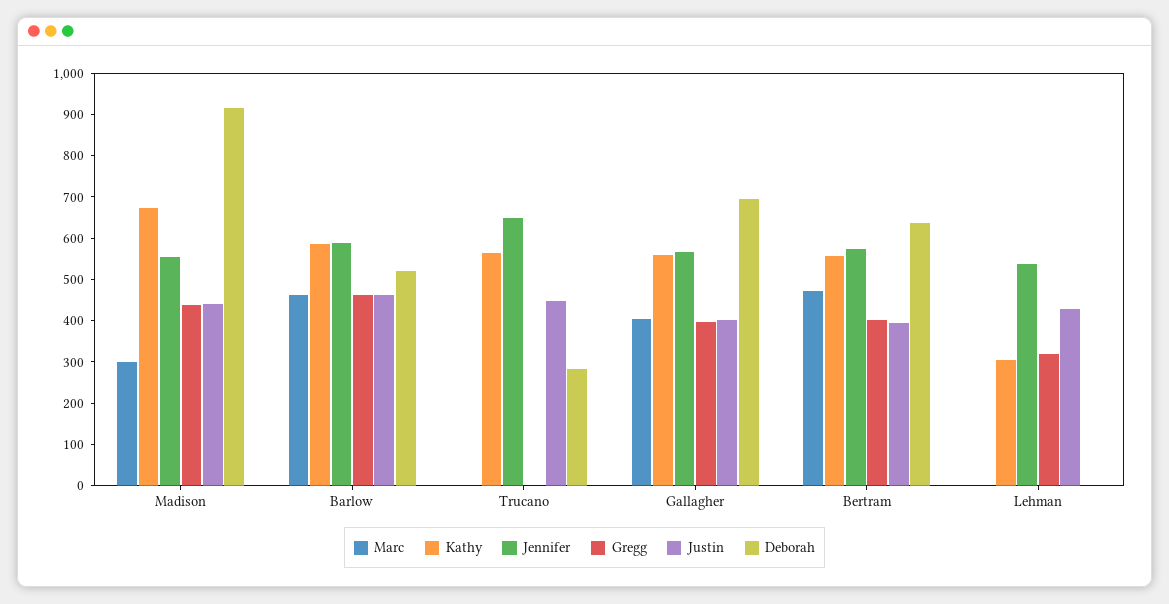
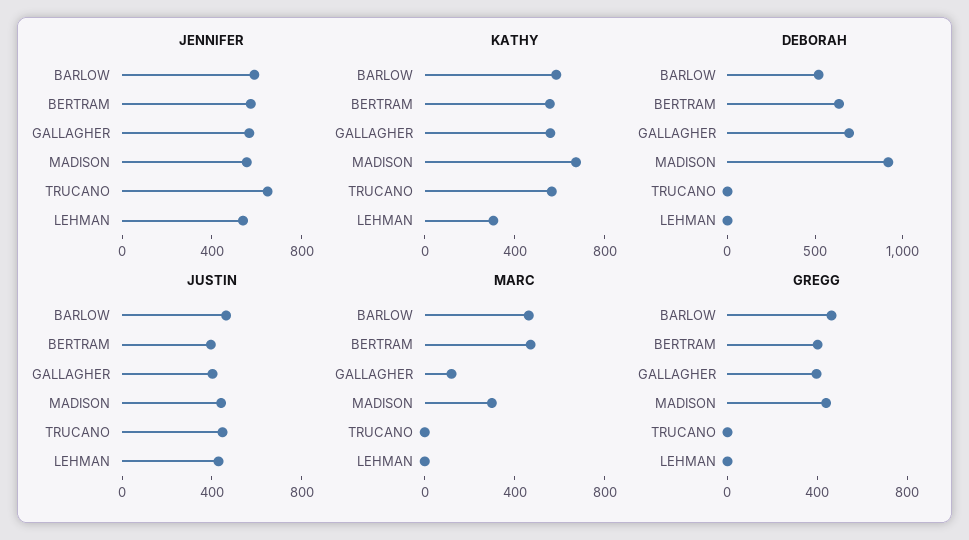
Deborah, Trucano: 280 -> 0
Marc, Gallagher: 400 -> 100
Gregg, Lehman: 320 -> 0

